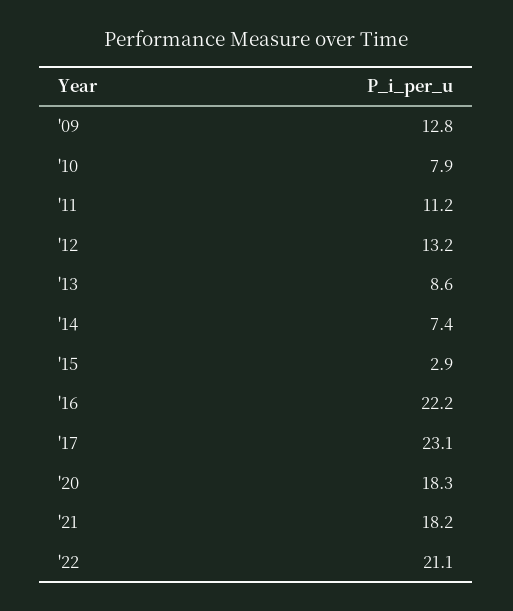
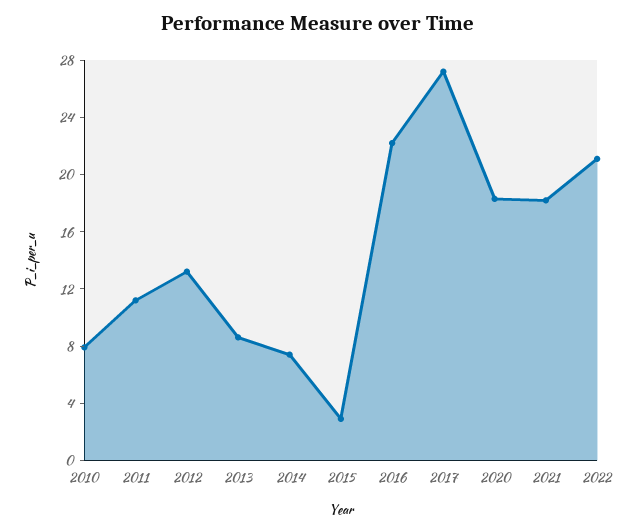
'09: 12.8 -> none
'17: 23.1 -> 27

